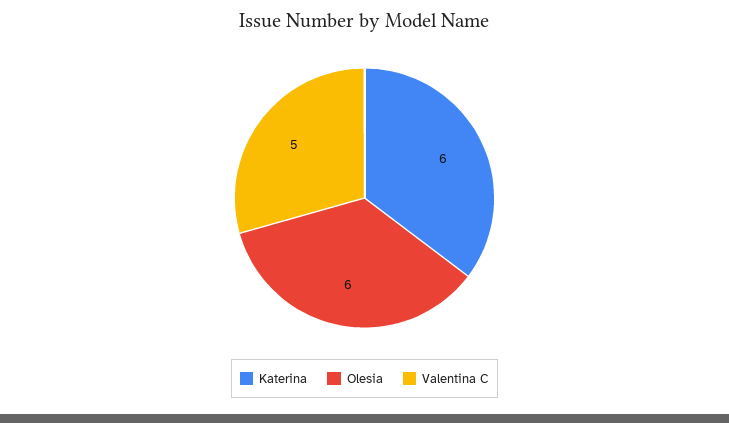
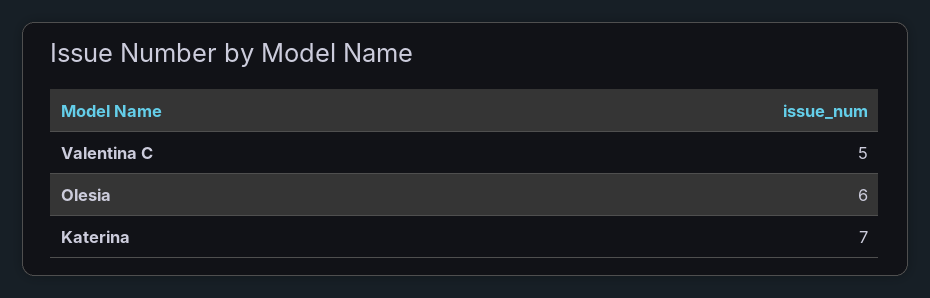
Katerina: 6 -> 7

